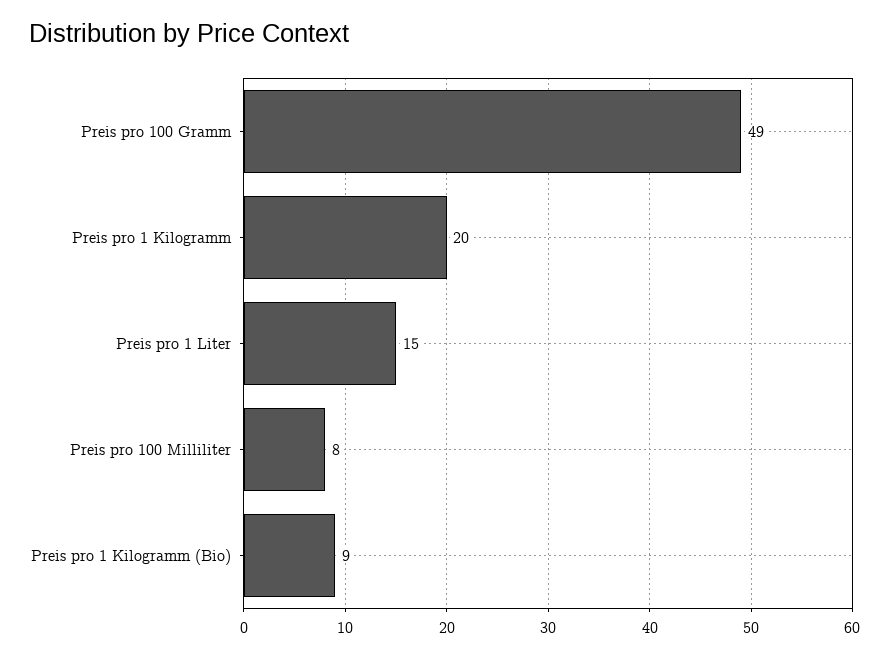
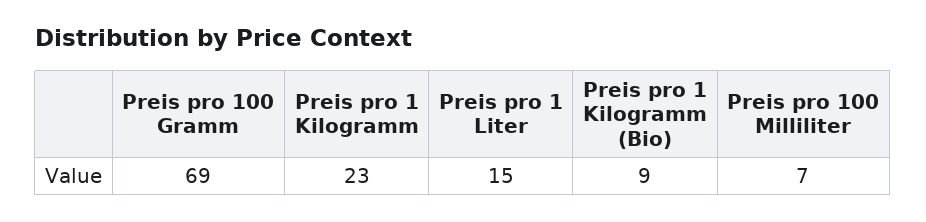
Preis pro 100 Gramm: 49 -> 69
Preis pro 1 Kilogramm: 20 -> 23
Preis pro 100 Milliliter: 8 -> 7

